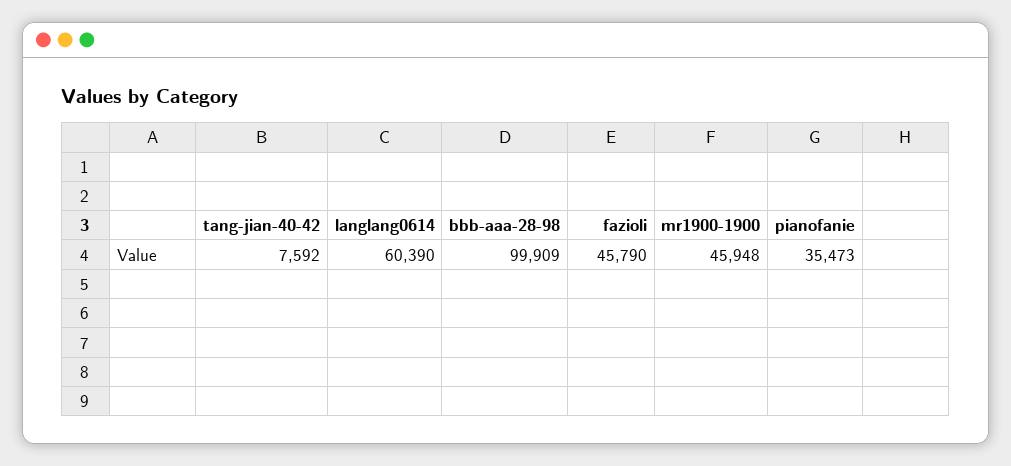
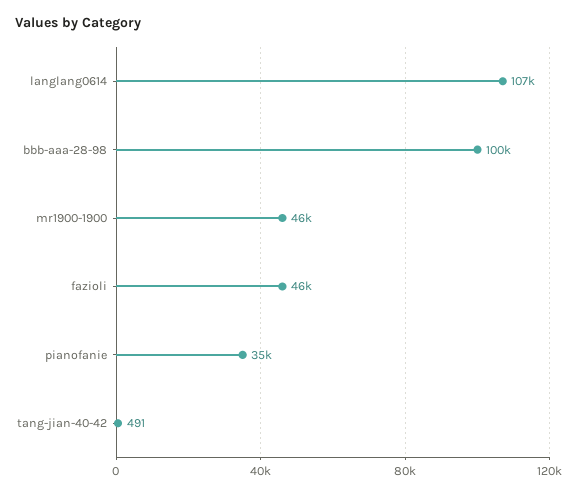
tang-jian-40-42: 7592 -> 491
langlang0614: 60390 -> 107000

